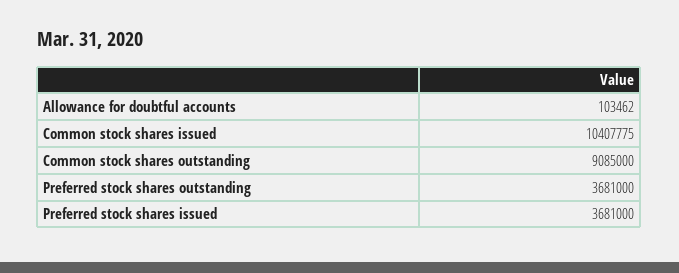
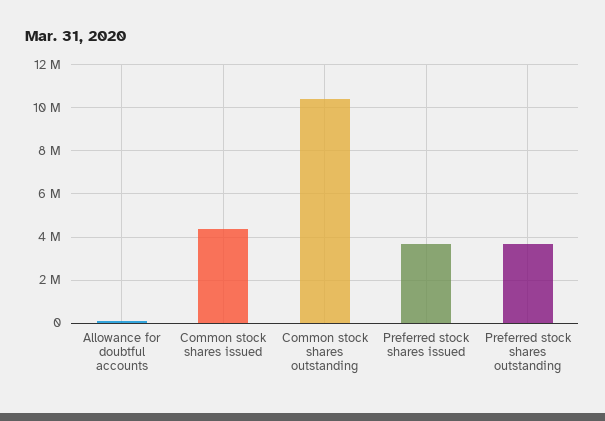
Common stock shares issued: 10407775 -> 4500000
Common stock shares outstanding: 9085000 -> 10500000

